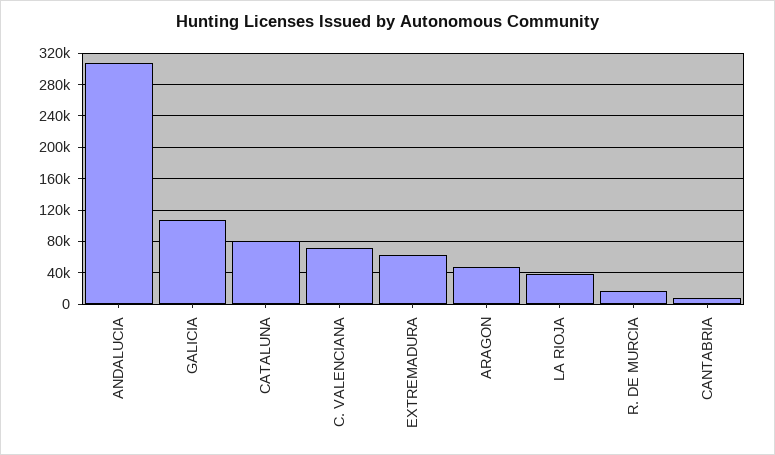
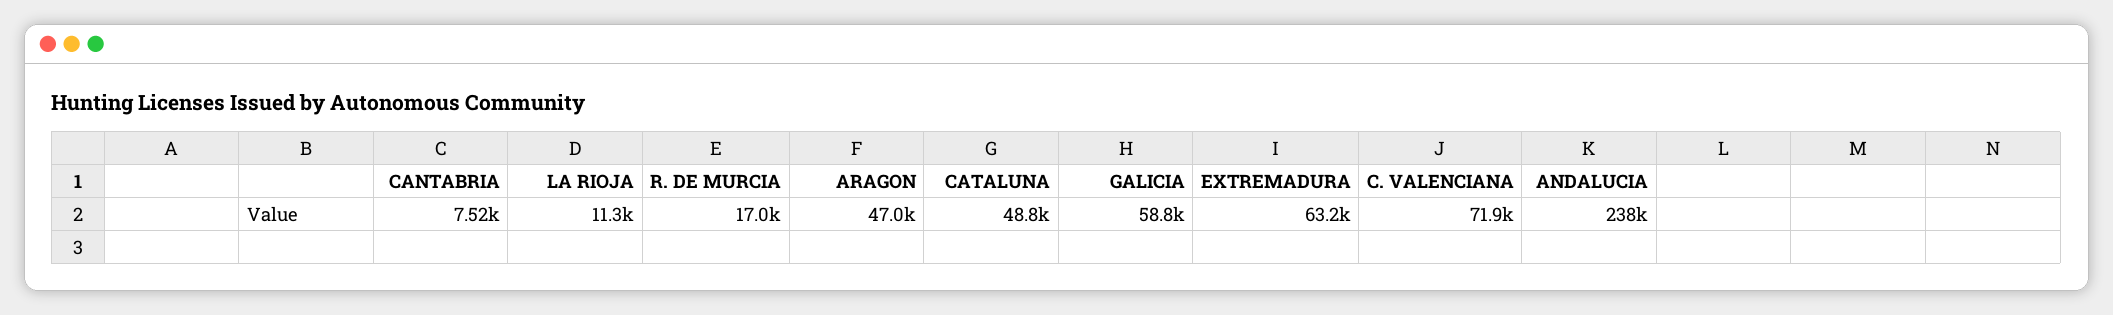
ANDALUCIA: 310000 -> 238000
GALICIA: 110000 -> 58800
CATALUNA: 80000 -> 48800
LA RIOJA: 40000 -> 11300

